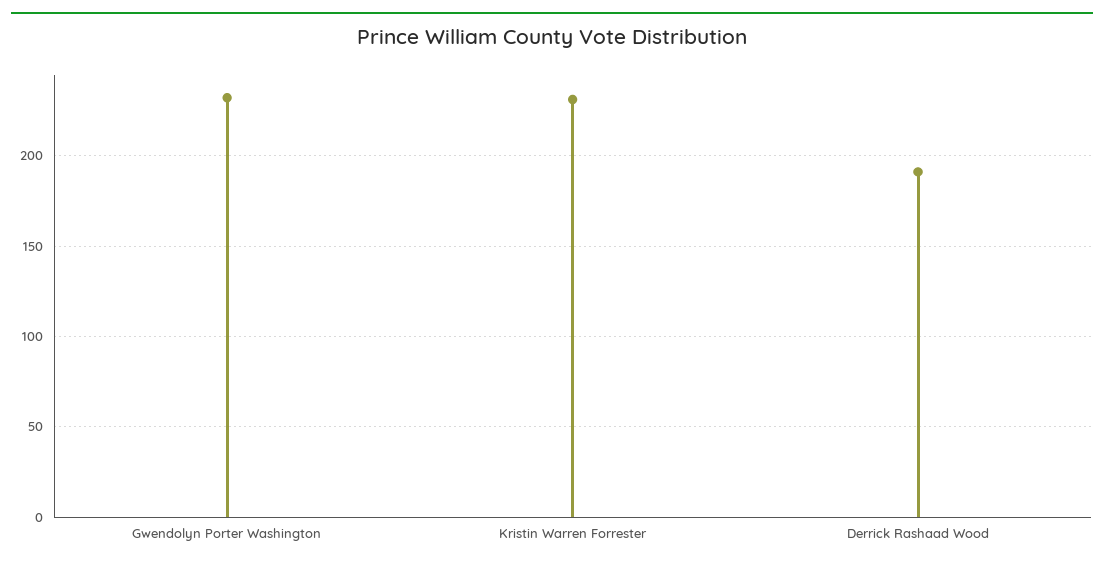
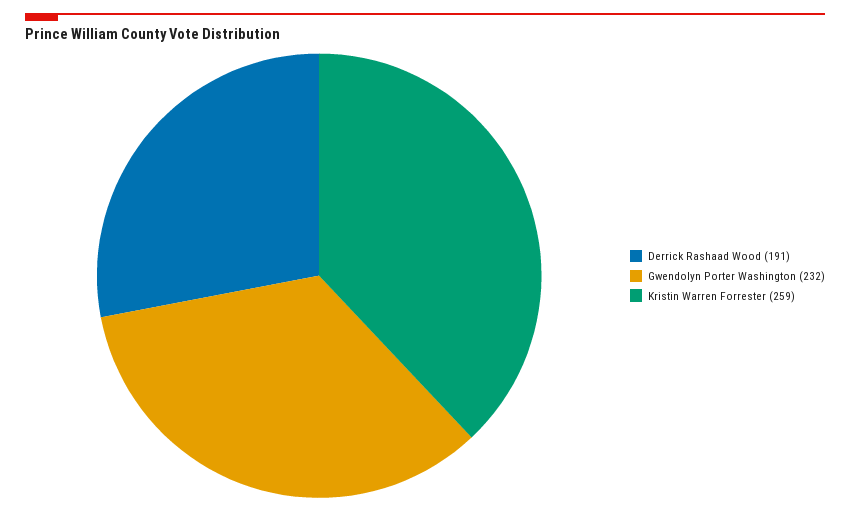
Kristin Warren Forrester: 230 -> 259

